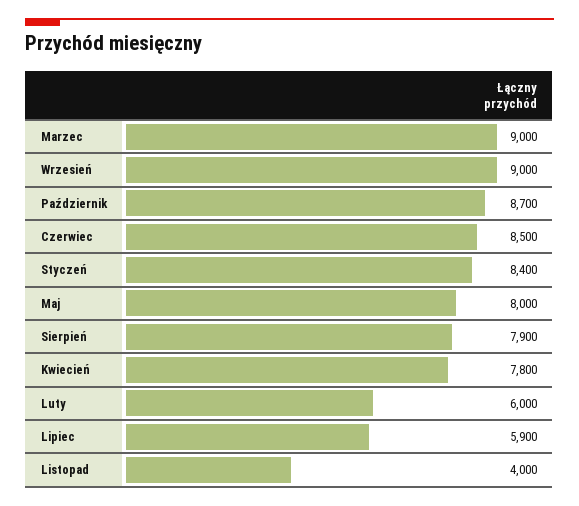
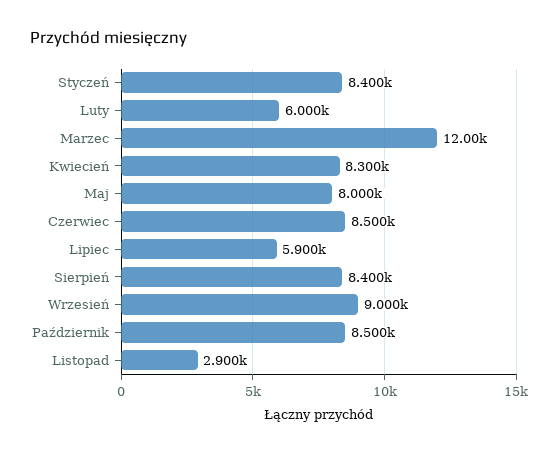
Marzec: 9000 -> 12000
Październik: 8700 -> 8500
Sierpień: 7900 -> 8400
Kwiecień: 7800 -> 8300
Listopad: 4000 -> 2900

